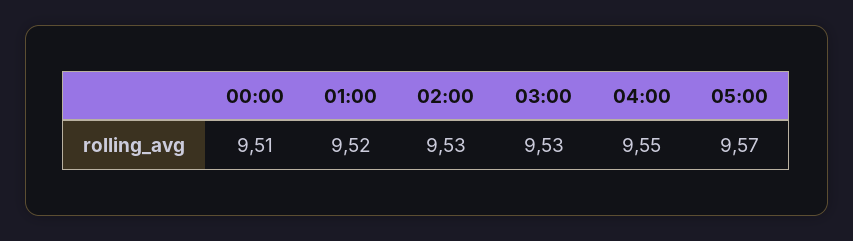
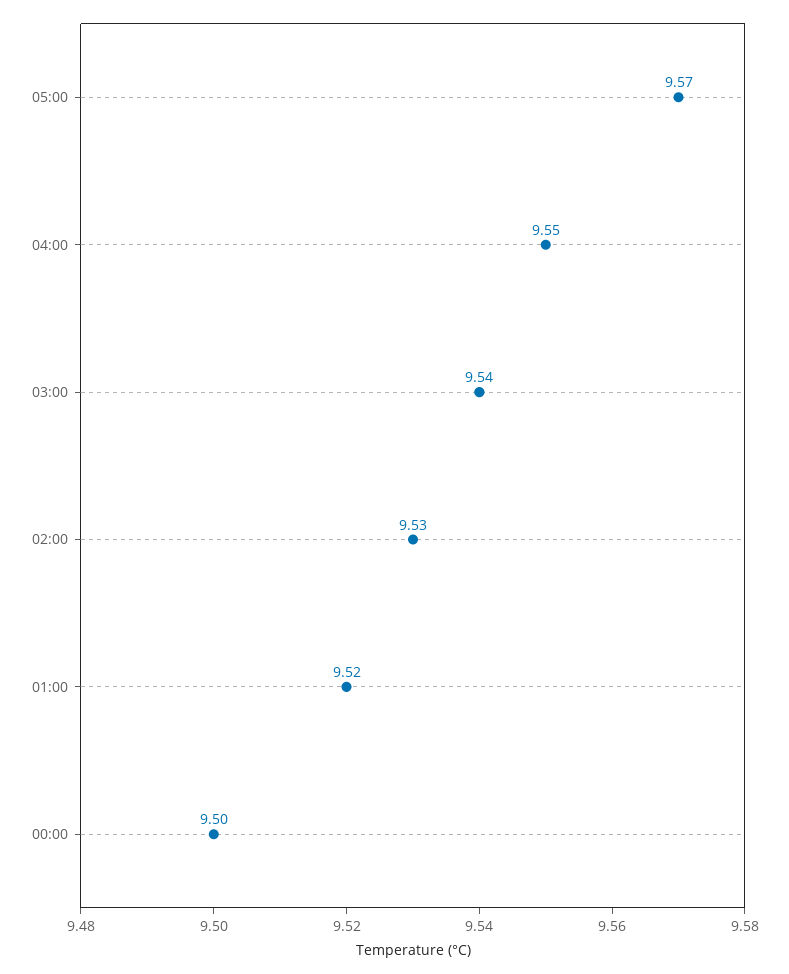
00:00: 9.51 -> 9.5
03:00: 9.53 -> 9.54

